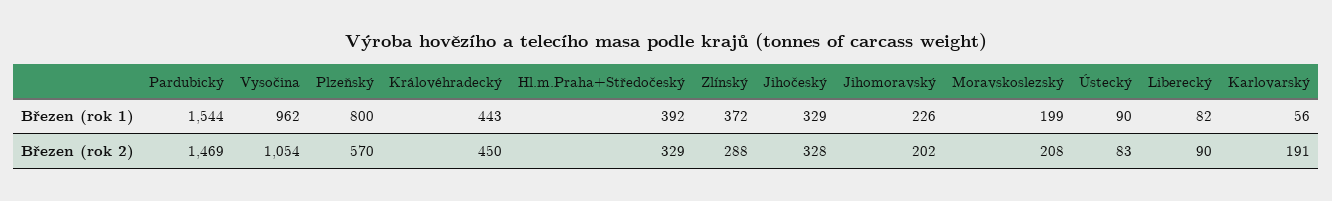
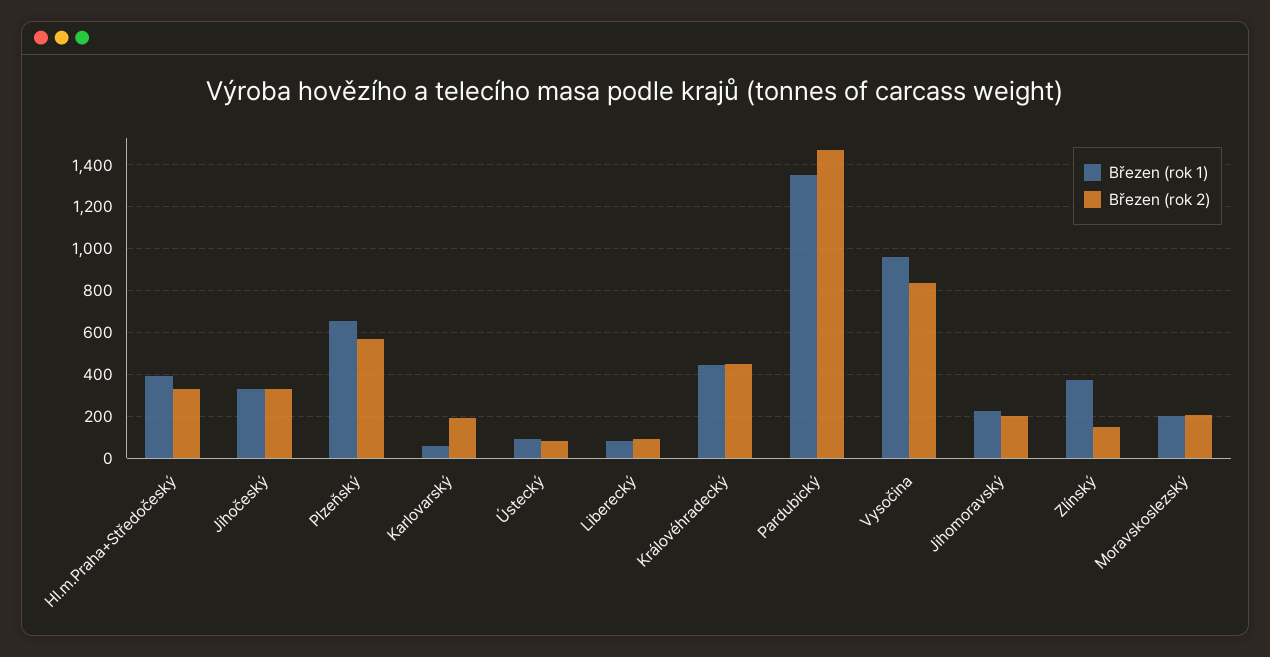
Březen (rok 1), Pardubický: 1544 -> 1350
Březen (rok 1), Plzeňský: 800 -> 650
Březen (rok 2), Vysočina: 1054 -> 850
Březen (rok 2), Zlínský: 288 -> 150

